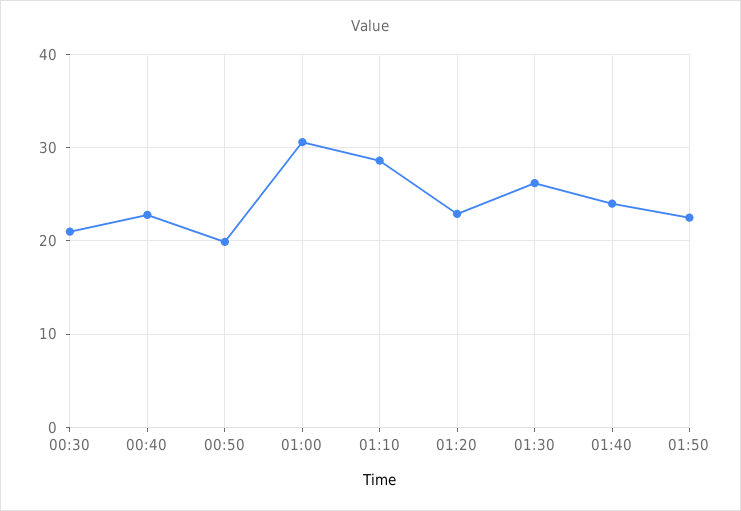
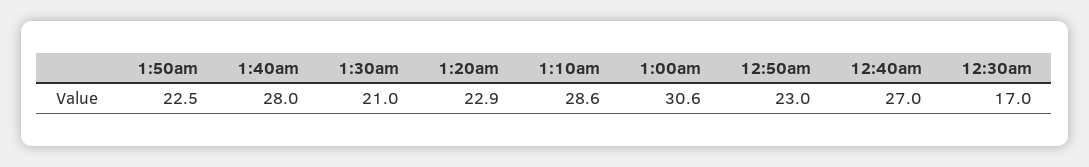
00:30: 21 -> 17
00:40: 23 -> 27
00:50: 20 -> 23
01:30: 26 -> 21
01:40: 24 -> 28

